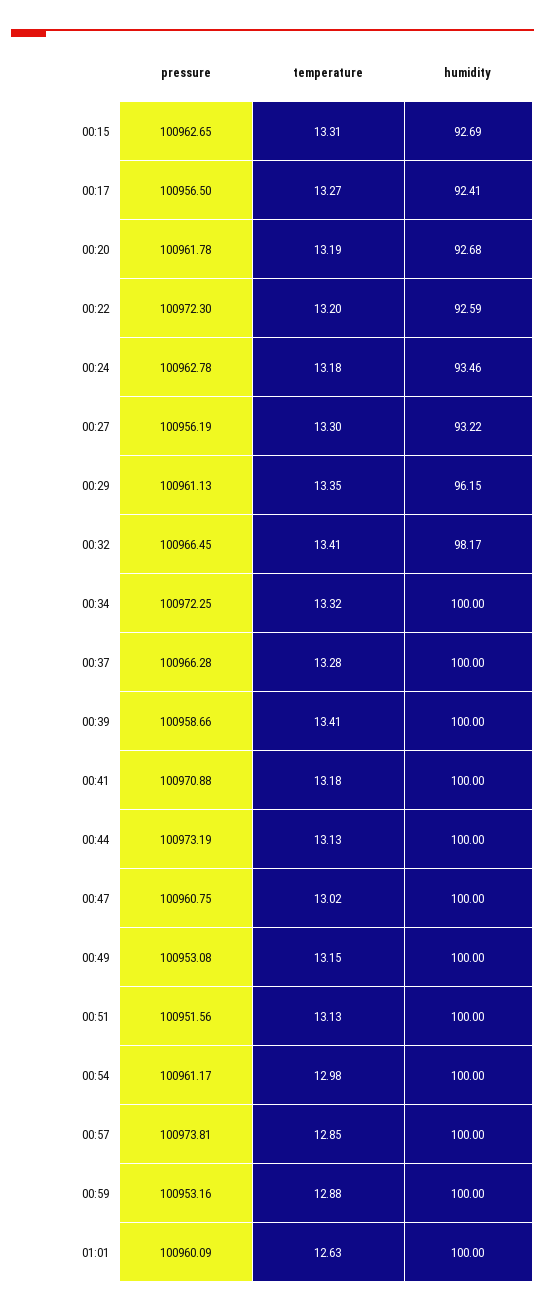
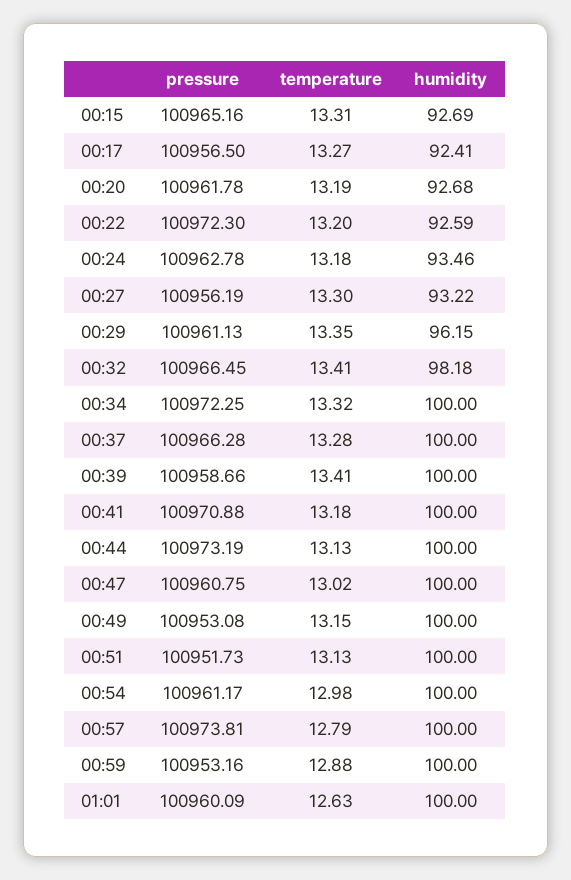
pressure, 00:15: 100962.65 -> 100965.16
humidity, 00:32: 98.17 -> 98.18
pressure, 00:51: 100951.56 -> 100951.73
temperature, 00:57: 12.85 -> 12.79

